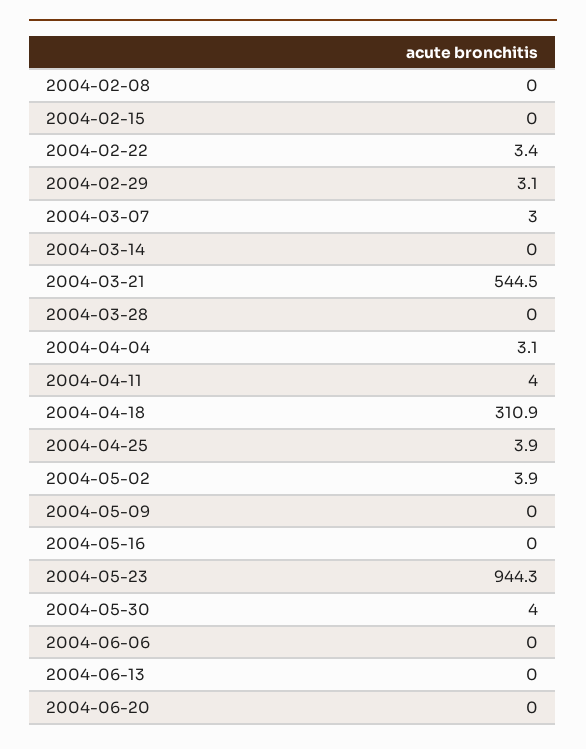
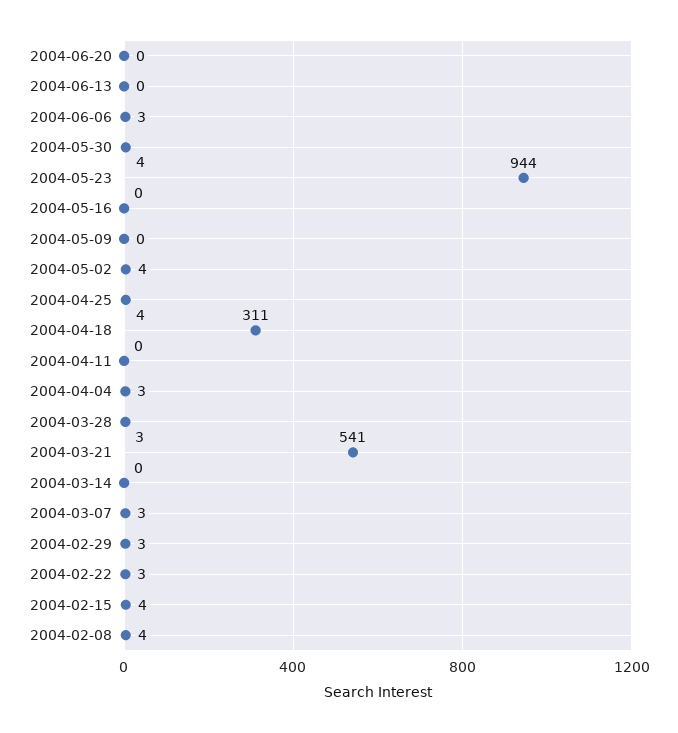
2004-02-08: 0 -> 4
2004-02-15: 0 -> 4
2004-03-21: 544.5 -> 541
2004-03-28: 0 -> 3
2004-04-11: 4 -> 0
2004-06-06: 0 -> 3

